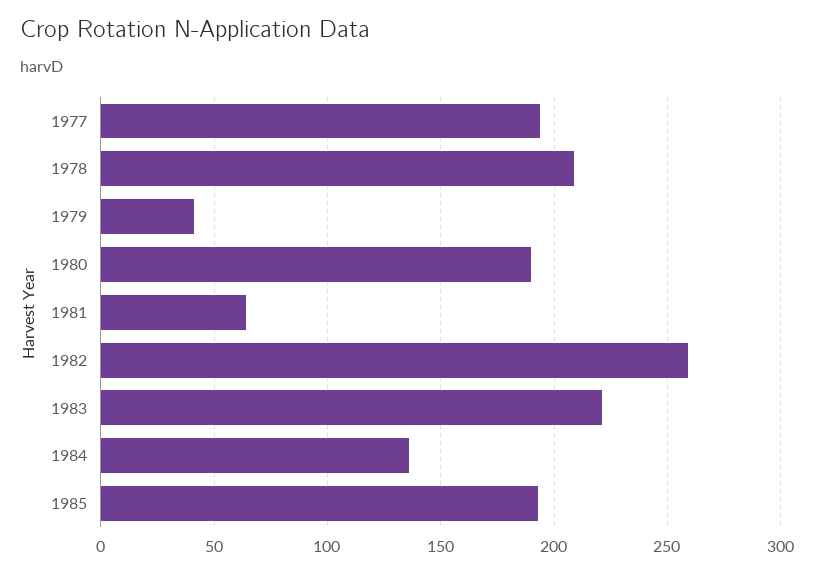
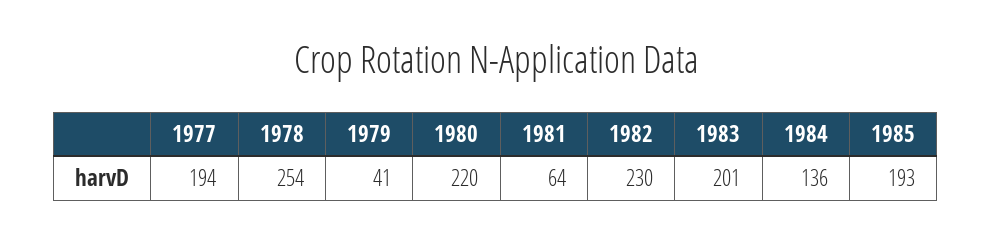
1978: 210 -> 254
1980: 190 -> 220
1982: 260 -> 230
1983: 220 -> 201

